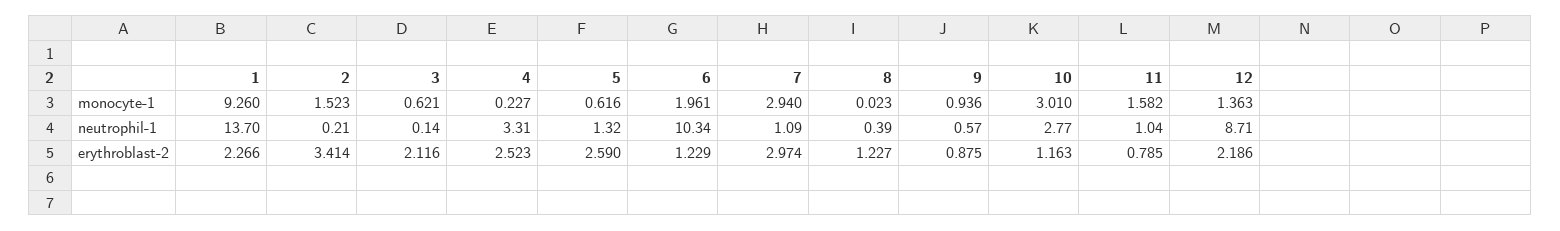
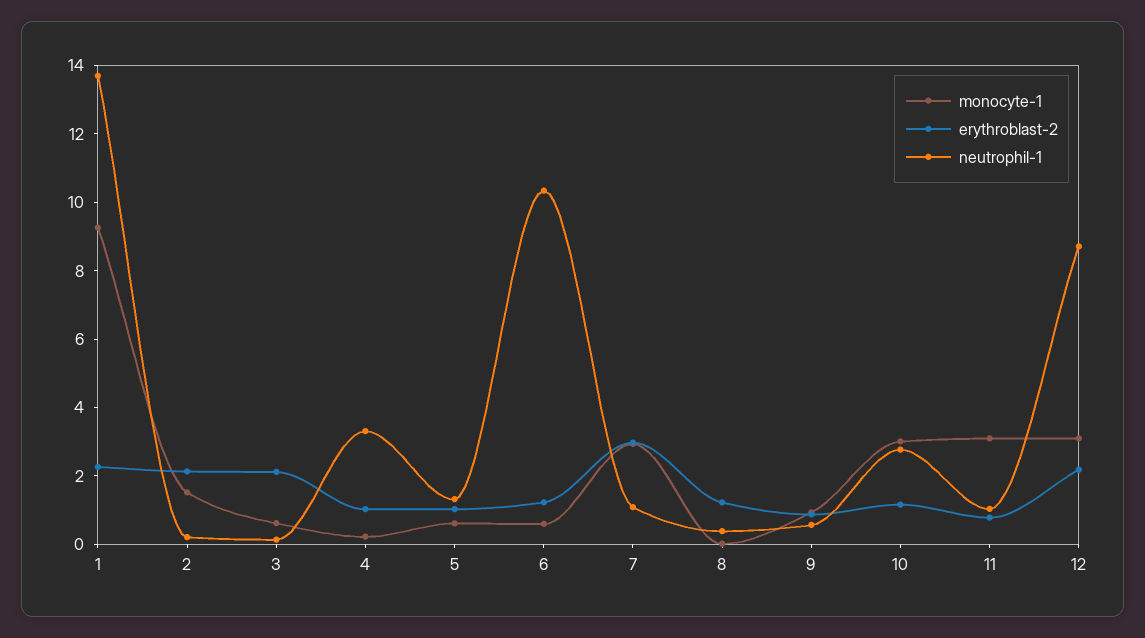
monocyte-1, 6: 1.961 -> 0.5
monocyte-1, 11: 1.582 -> 3
monocyte-1, 12: 1.363 -> 3
erythroblast-2, 2: 3.414 -> 2
erythroblast-2, 4: 2.523 -> 1
erythroblast-2, 5: 2.59 -> 1

